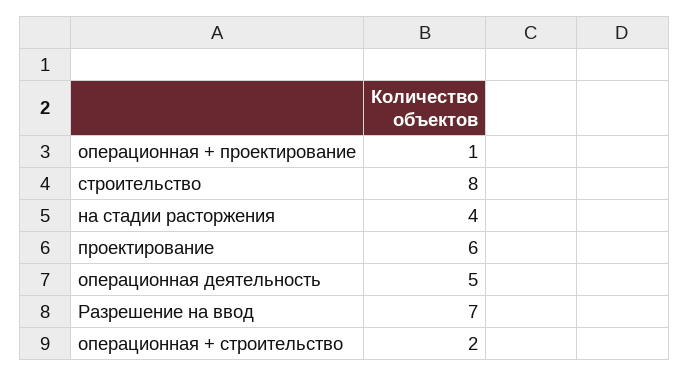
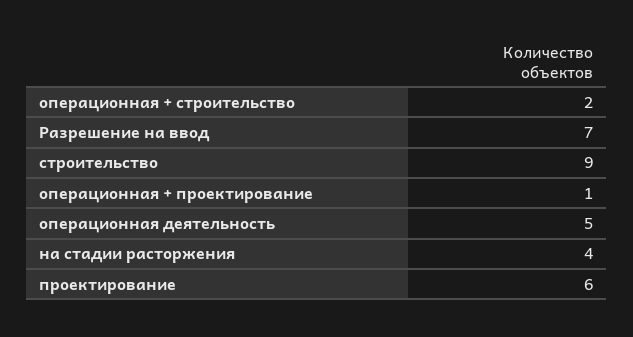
строительство: 8 -> 9

